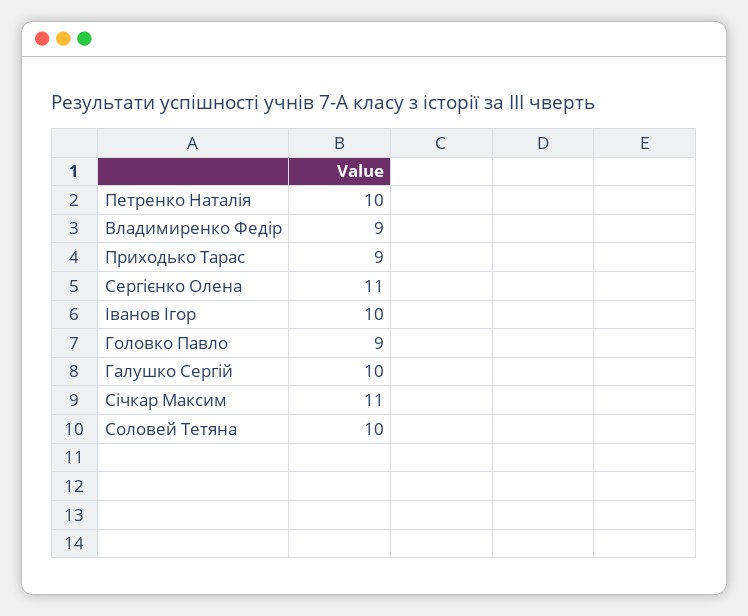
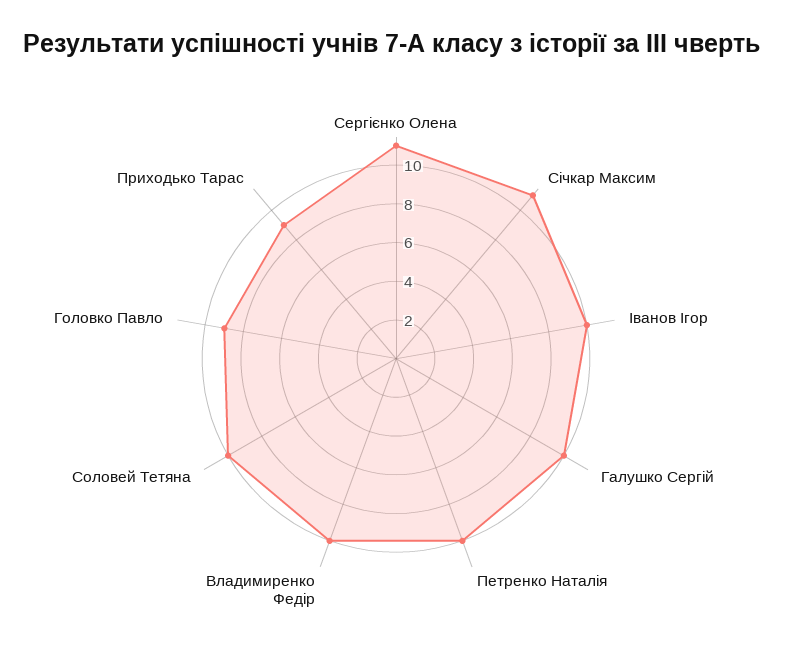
Владимиренко Федір: 9 -> 10

